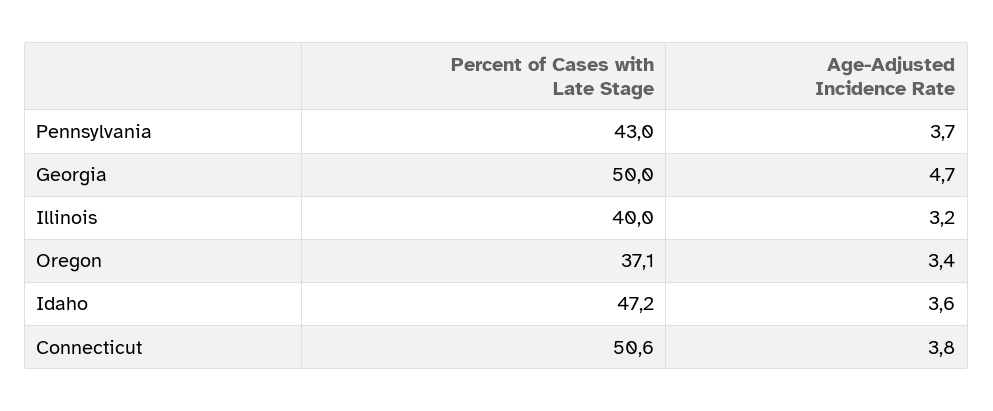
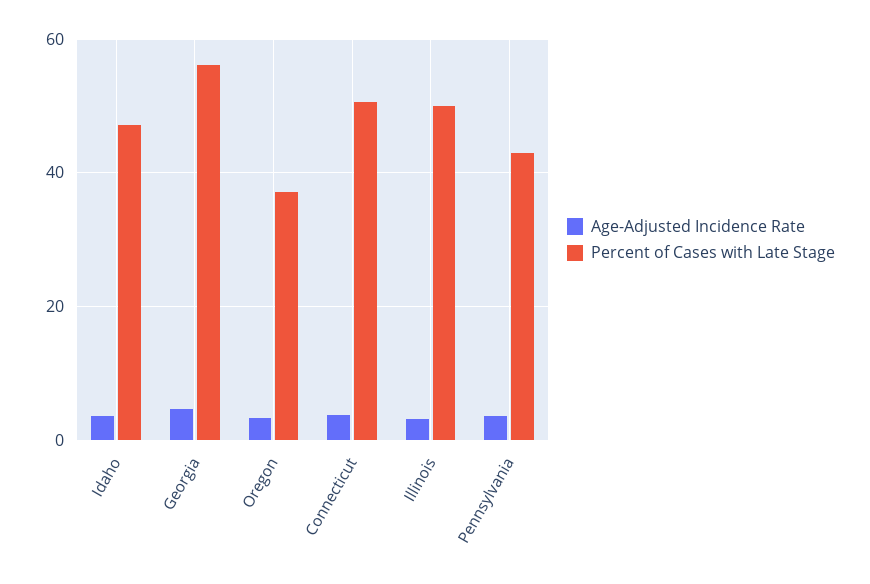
Percent of Cases with Late Stage, Georgia: 50 -> 56
Percent of Cases with Late Stage, Illinois: 40 -> 50

